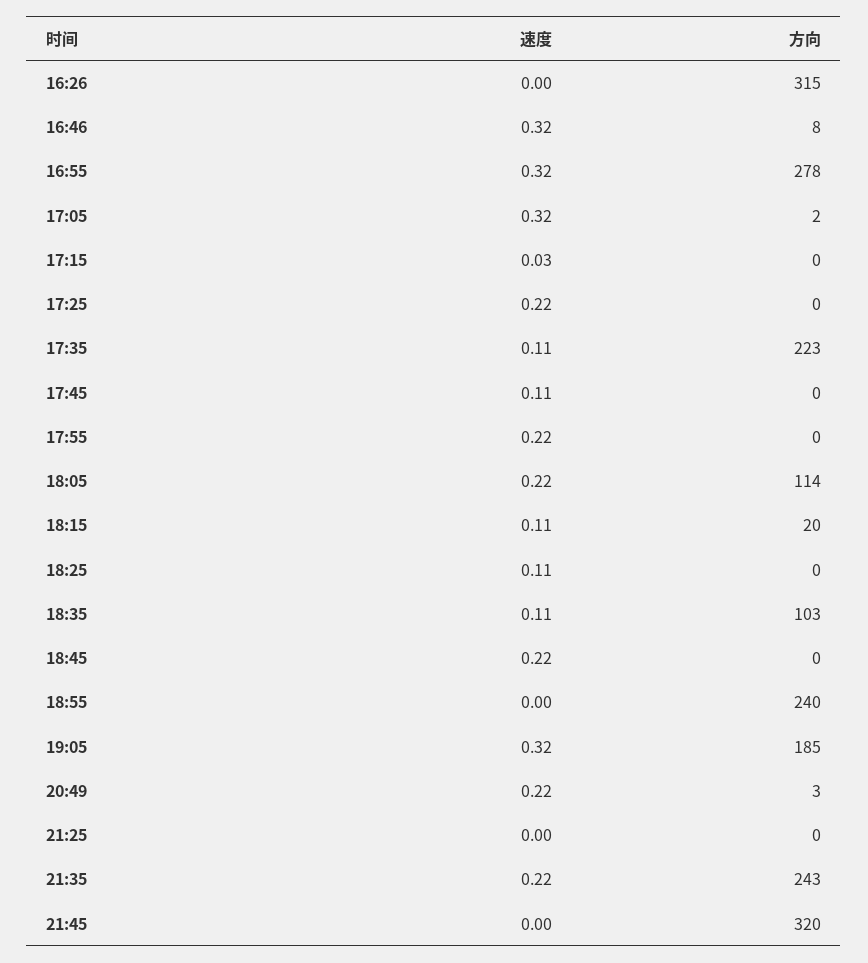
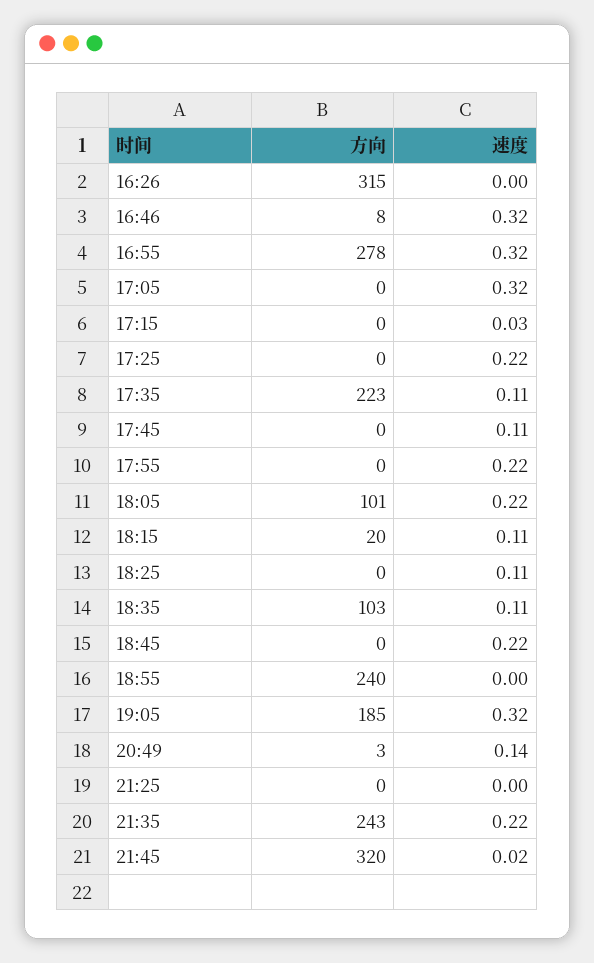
方向, 17:05: 2 -> 0
方向, 18:05: 114 -> 101
速度, 20:49: 0.22 -> 0.14
速度, 21:45: 0 -> 0.02

